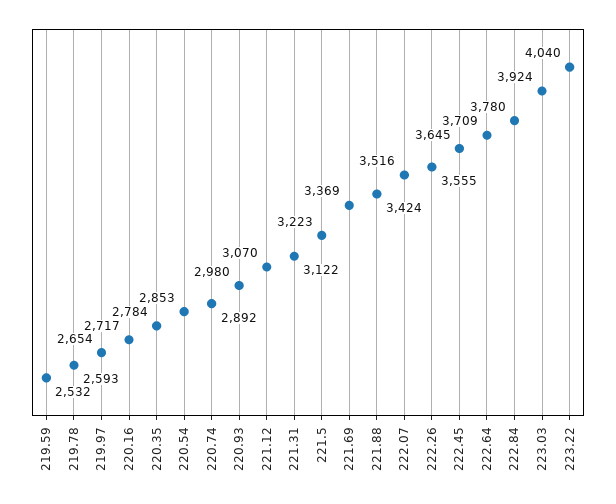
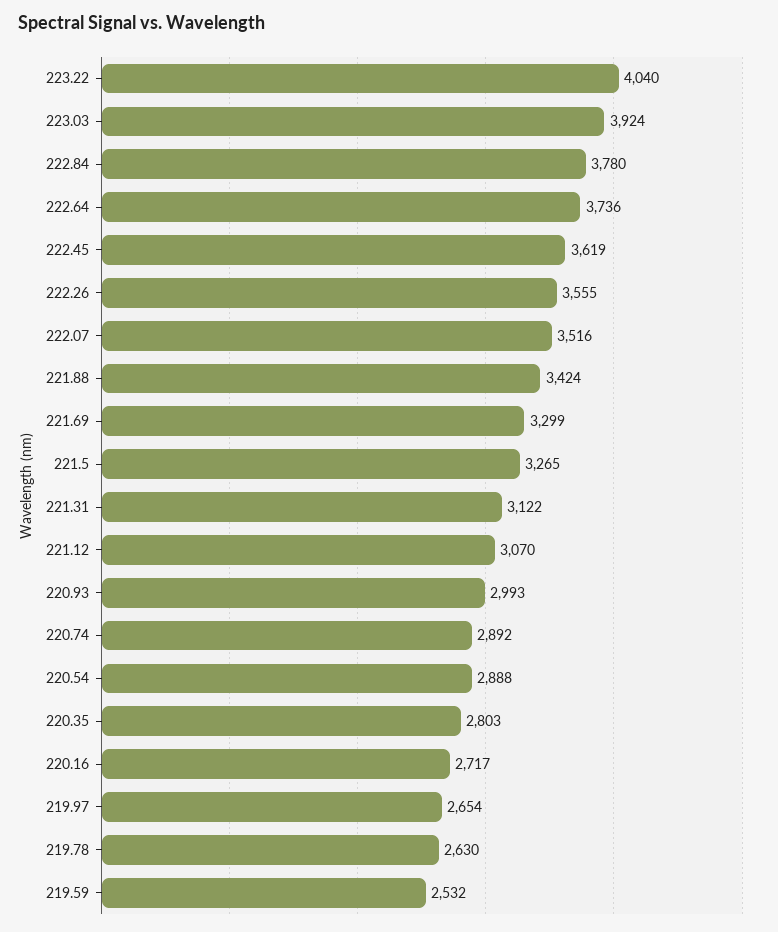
219.78: 2593 -> 2630
220.35: 2784 -> 2803
220.54: 2853 -> 2888
220.93: 2980 -> 2993
221.5: 3223 -> 3265
221.69: 3369 -> 3299
222.45: 3645 -> 3619
222.64: 3709 -> 3736

